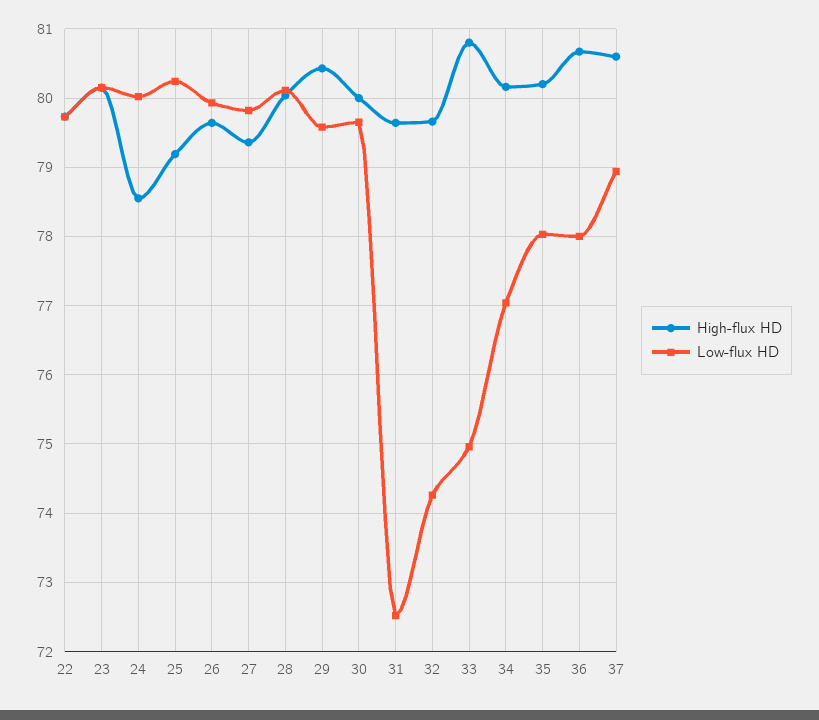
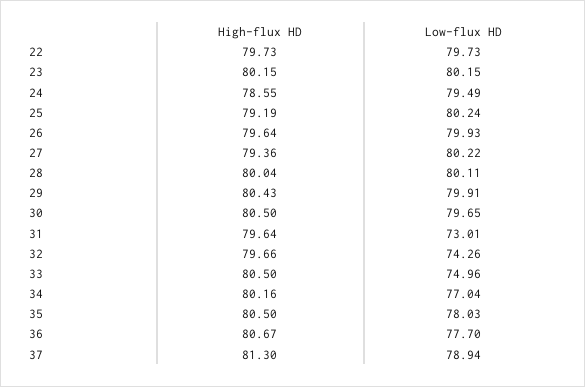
Low-flux HD, 24: 80 -> 79.49
Low-flux HD, 27: 79.8 -> 80.22
Low-flux HD, 29: 79.6 -> 79.91
High-flux HD, 30: 80 -> 80.5
Low-flux HD, 31: 72.5 -> 73.01
High-flux HD, 33: 80.8 -> 80.5
High-flux HD, 35: 80.2 -> 80.5
Low-flux HD, 36: 78 -> 77.7
High-flux HD, 37: 80.6 -> 81.3

